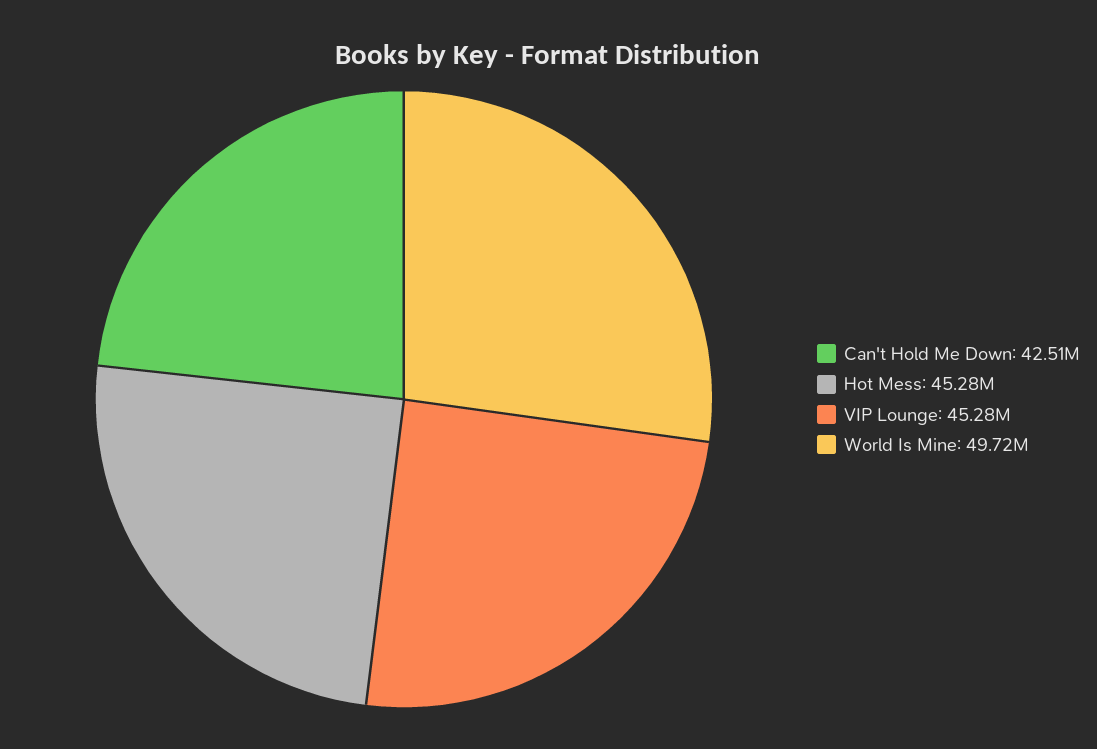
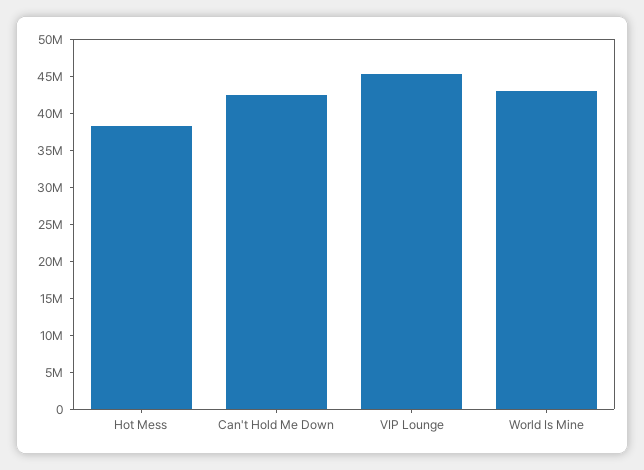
Hot Mess: 45280000 -> 37500000
World Is Mine: 49720000 -> 42500000

